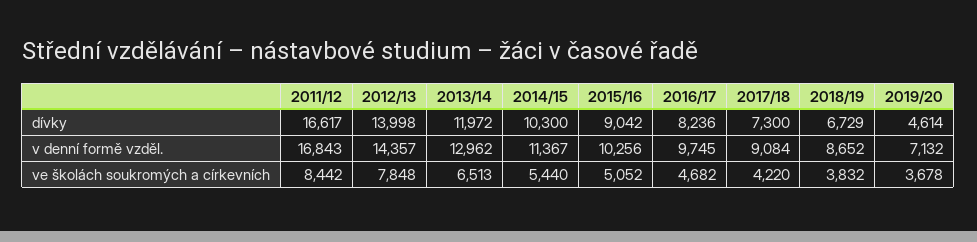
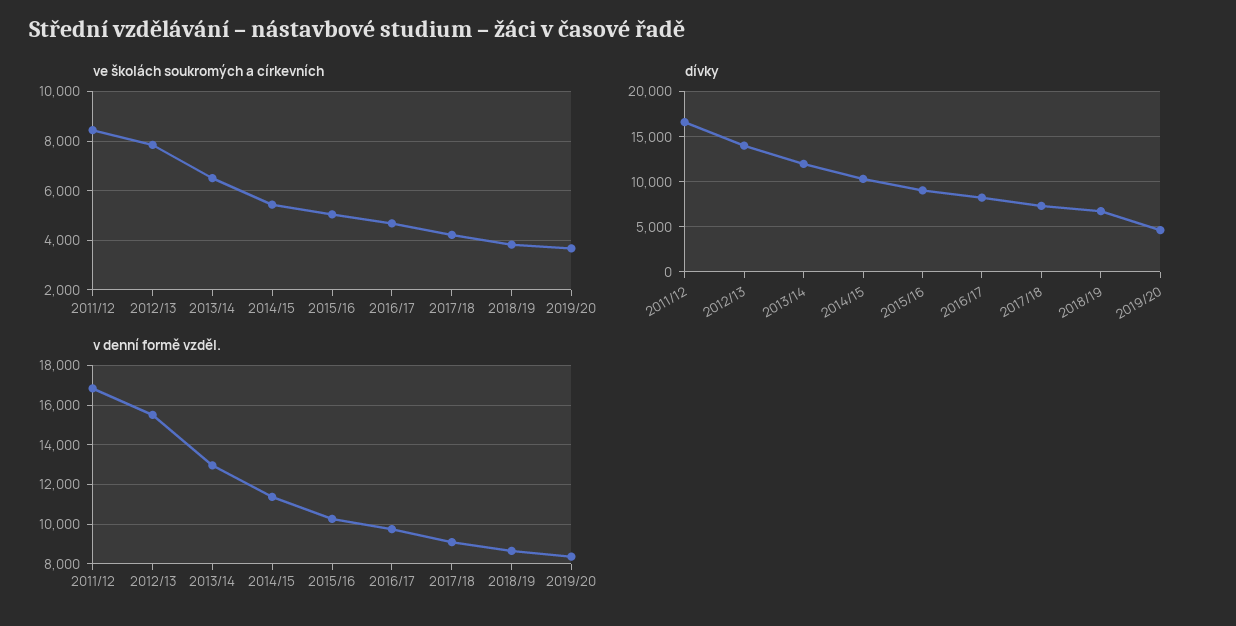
v denní formě vzděl., 2012/13: 14357 -> 15500
v denní formě vzděl., 2019/20: 7132 -> 8500

